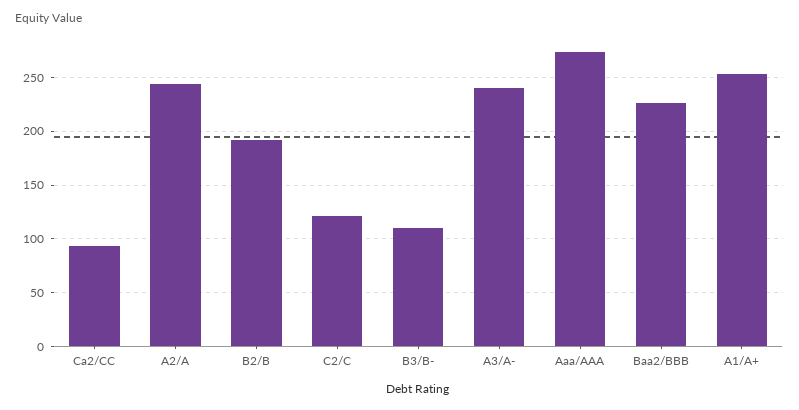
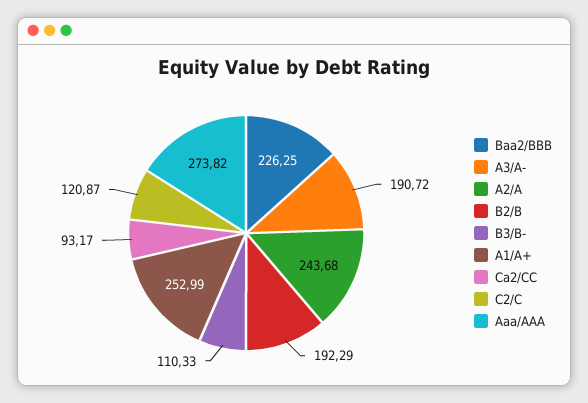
A3/A-: 240 -> 190.72

